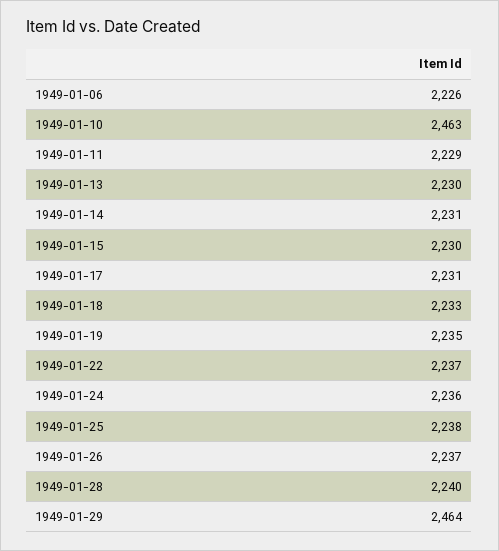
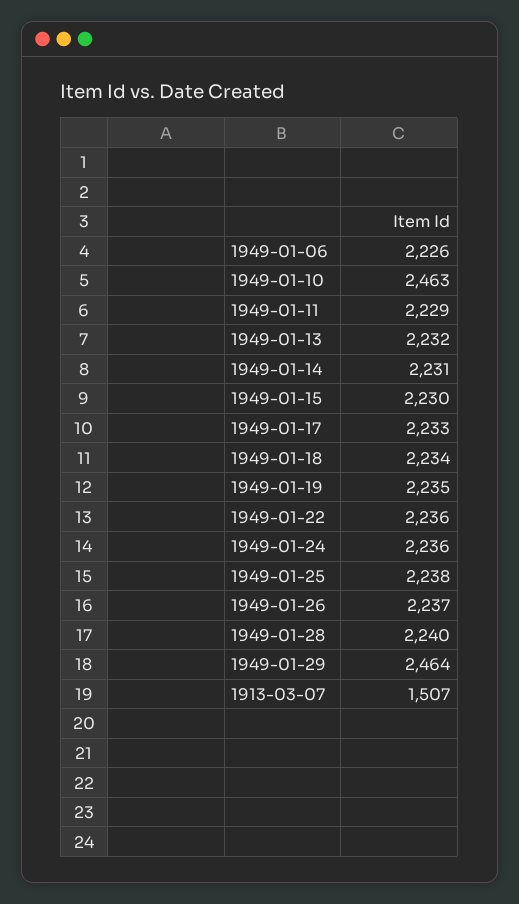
1949-01-13: 2230 -> 2232
1949-01-17: 2231 -> 2233
1949-01-18: 2233 -> 2234
1949-01-22: 2237 -> 2236
1913-03-07: none -> 1507

